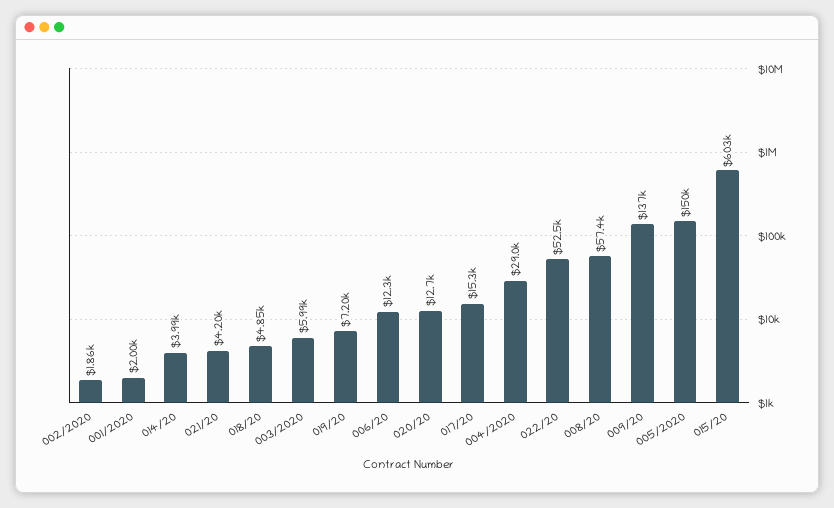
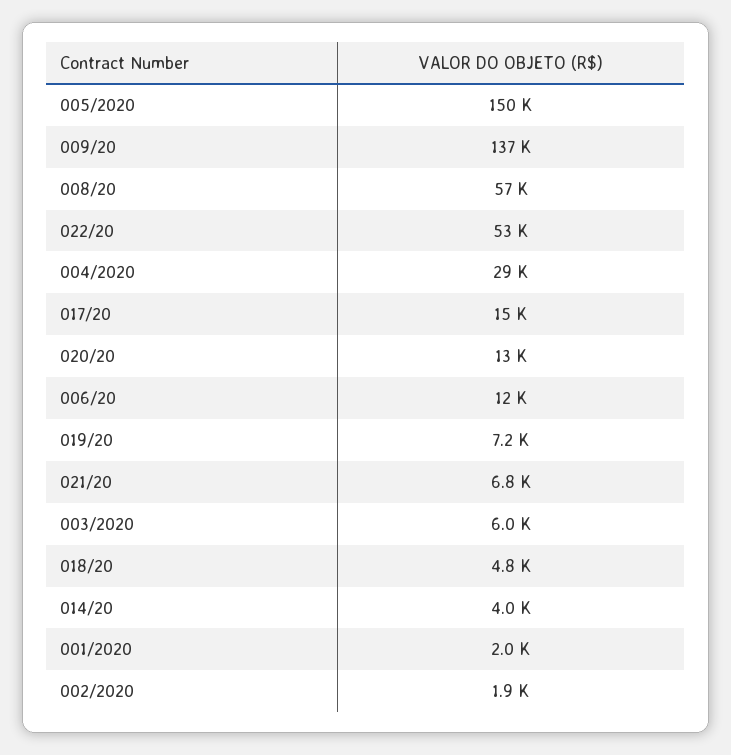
021/20: 4200 -> 6800
015/20: 603000 -> none

